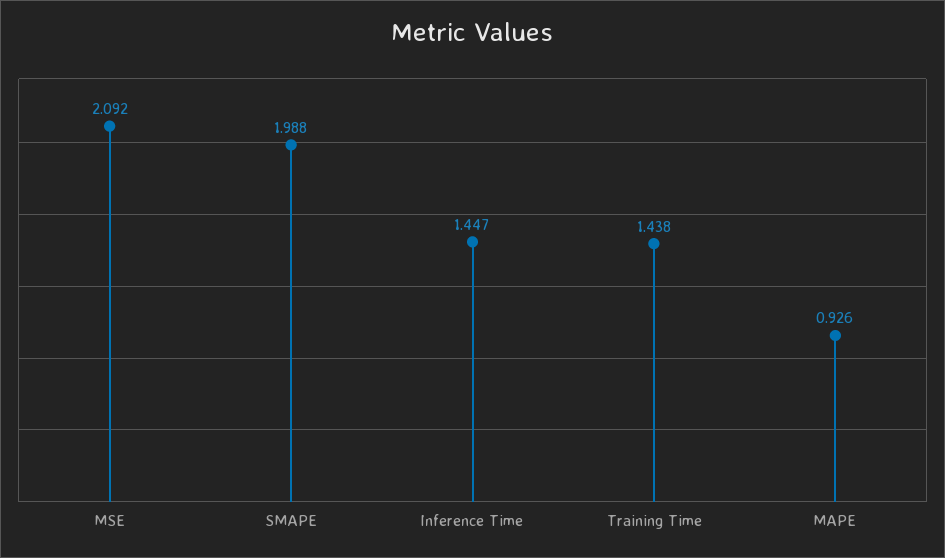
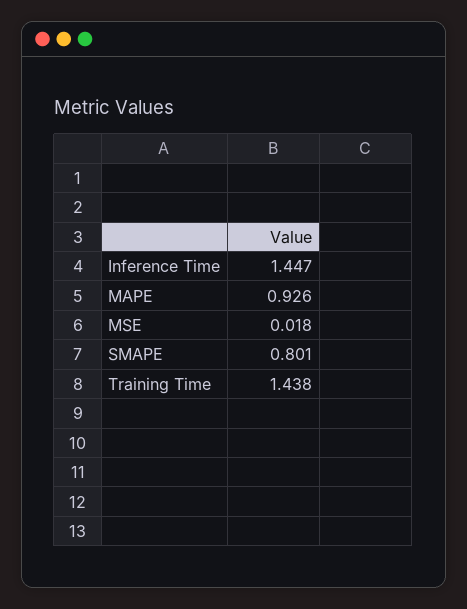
MSE: 2.092 -> 0.018
SMAPE: 1.988 -> 0.801

